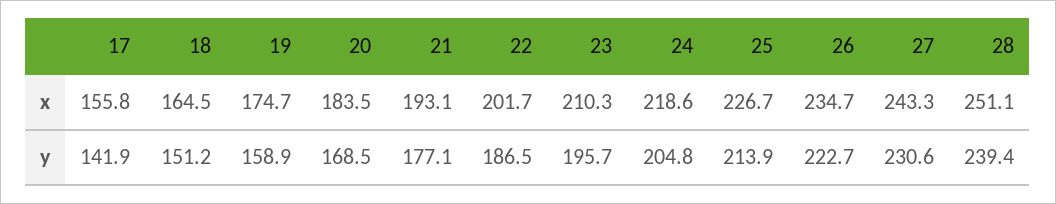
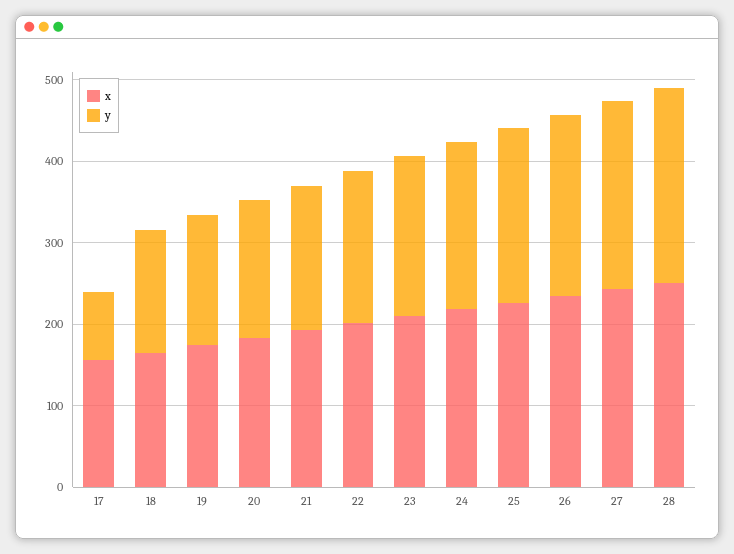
y, 17: 141.9 -> 80

